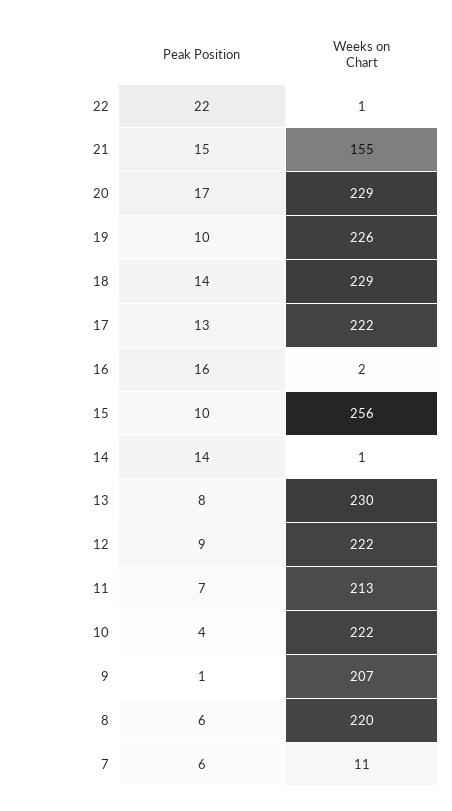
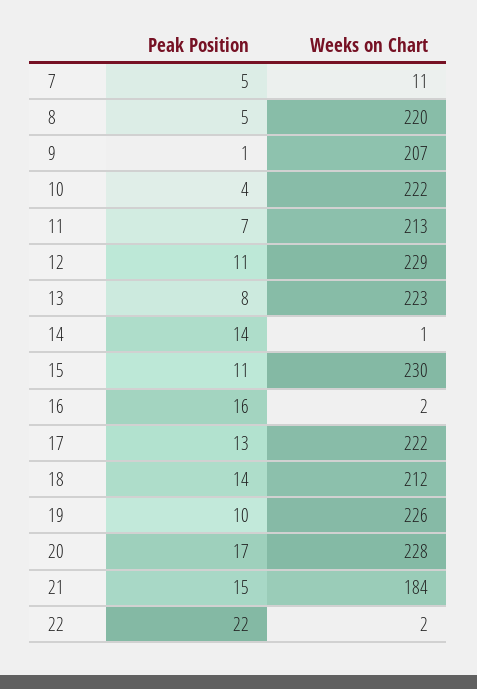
Weeks on Chart, 22: 1 -> 2
Weeks on Chart, 21: 155 -> 184
Weeks on Chart, 20: 229 -> 228
Weeks on Chart, 18: 229 -> 212
Peak Position, 15: 10 -> 11
Weeks on Chart, 15: 256 -> 230
Weeks on Chart, 13: 230 -> 223
Peak Position, 12: 9 -> 11
Weeks on Chart, 12: 222 -> 229
Peak Position, 8: 6 -> 5
Peak Position, 7: 6 -> 5

